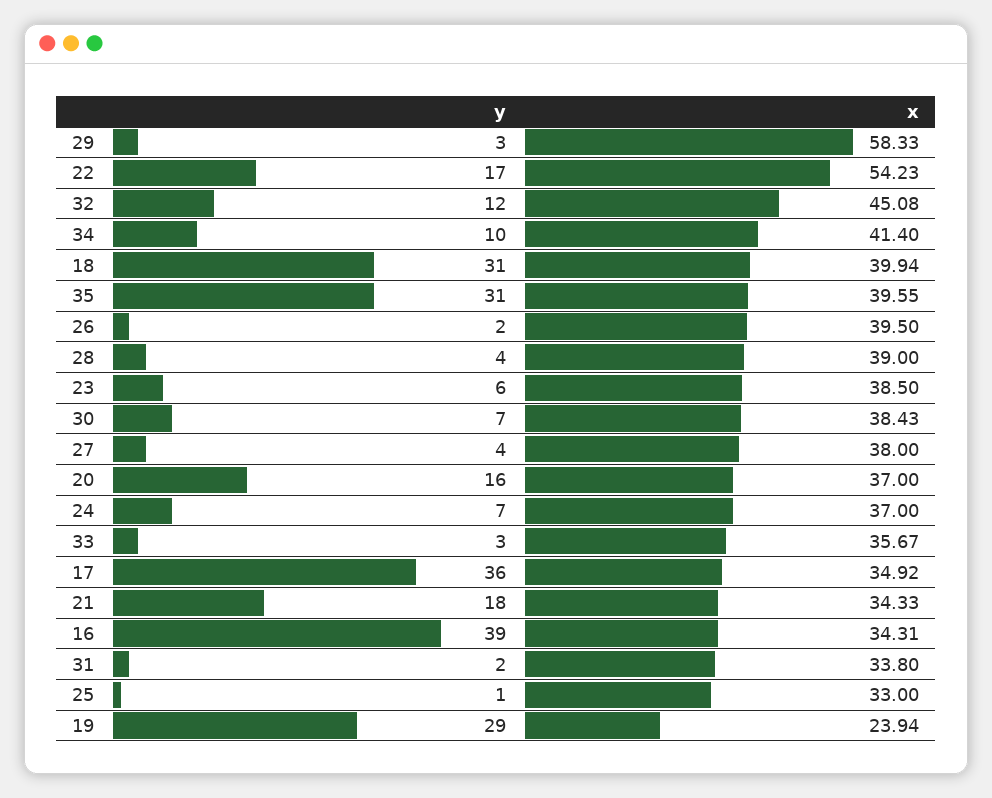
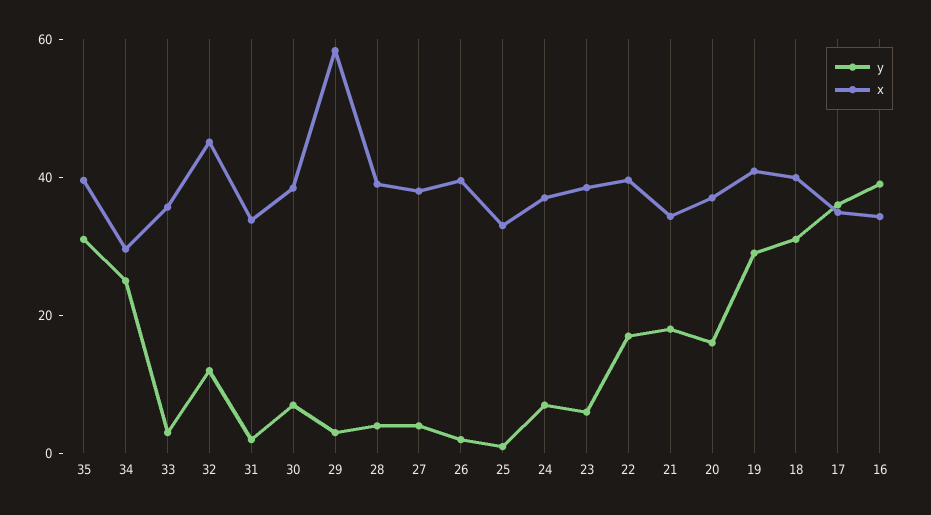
x, 22: 54.23 -> 40
y, 34: 10 -> 25
x, 34: 41.4 -> 30
x, 19: 23.94 -> 40

